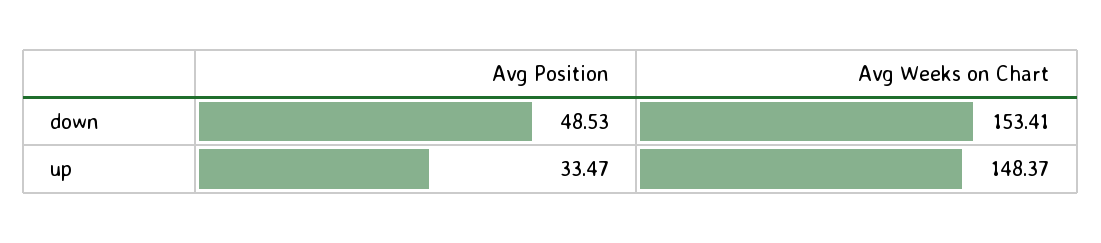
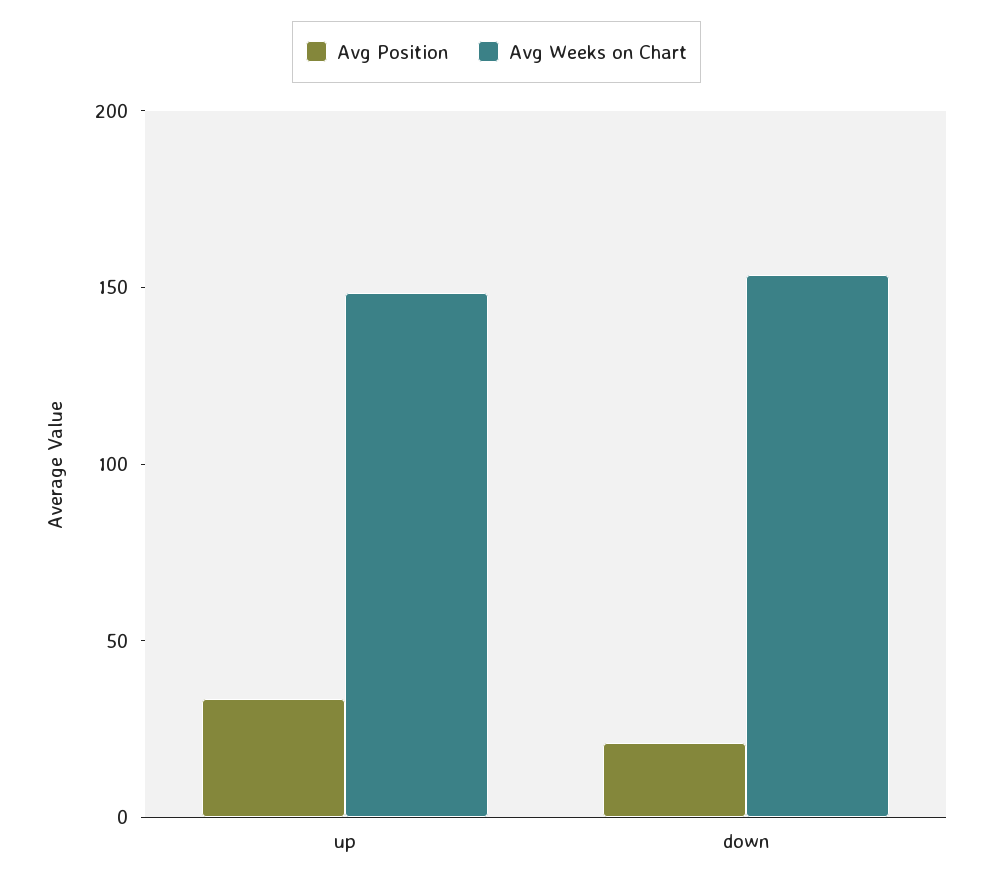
Avg Position, down: 48.53 -> 20

